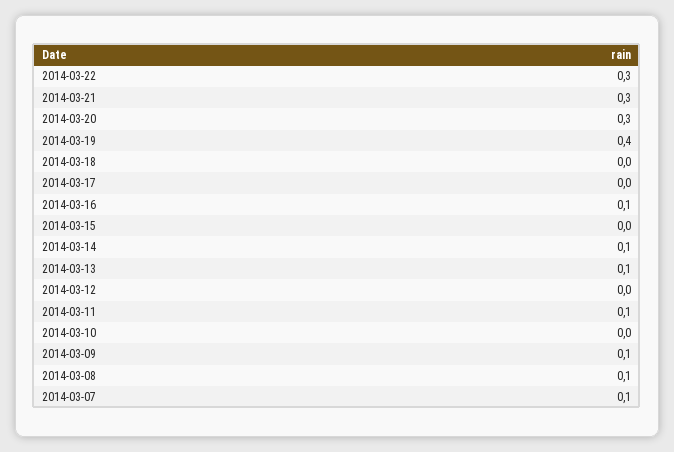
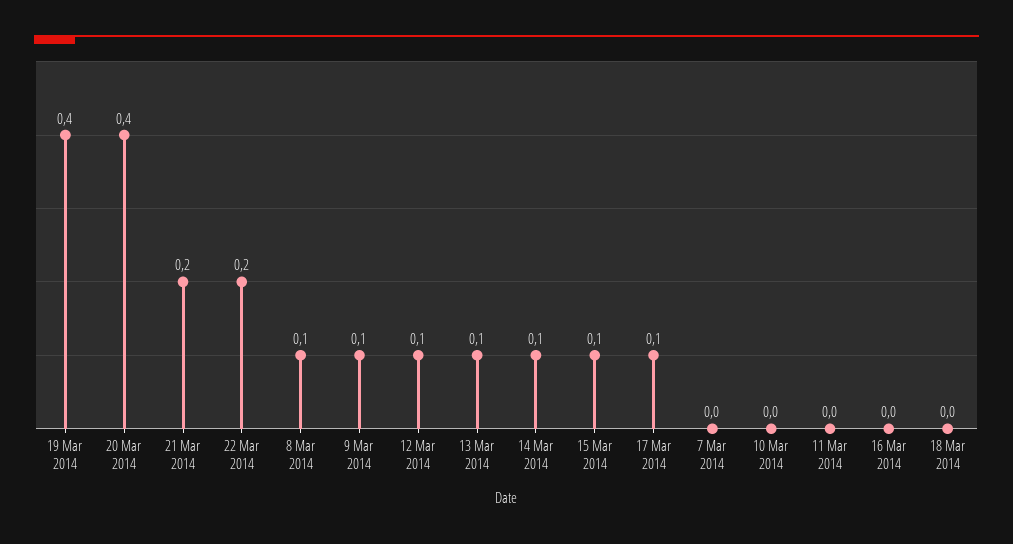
2014-03-22: 0.3 -> 0.2
2014-03-21: 0.3 -> 0.2
2014-03-20: 0.3 -> 0.4
2014-03-17: 0 -> 0.1
2014-03-16: 0.1 -> 0
2014-03-15: 0 -> 0.1
2014-03-12: 0 -> 0.1
2014-03-11: 0.1 -> 0
2014-03-07: 0.1 -> 0

